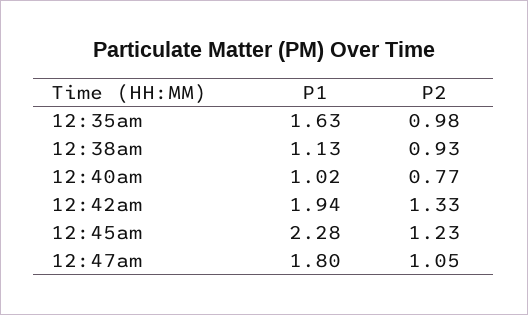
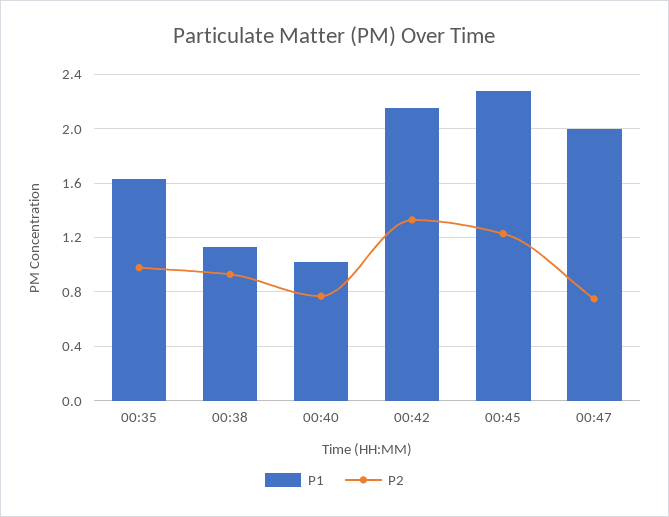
P1, 12:42am: 1.94 -> 2.15
P1, 12:47am: 1.8 -> 2
P2, 12:47am: 1.05 -> 0.75

